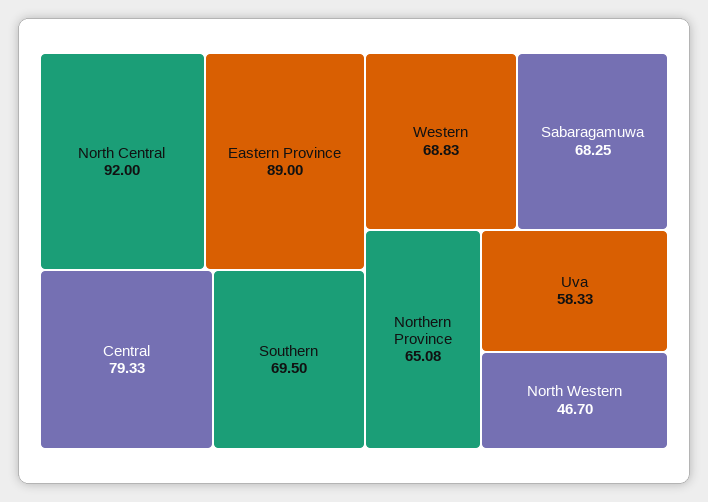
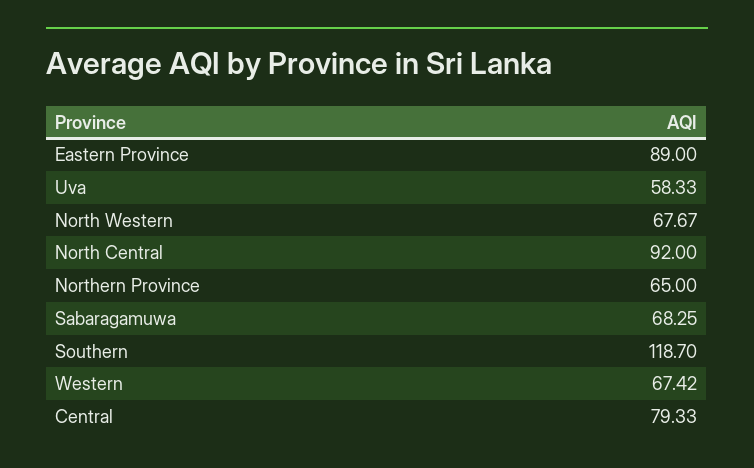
Southern: 69.5 -> 118.7
Western: 68.83 -> 67.42
Northern Province: 65.08 -> 65
North Western: 46.7 -> 67.67

